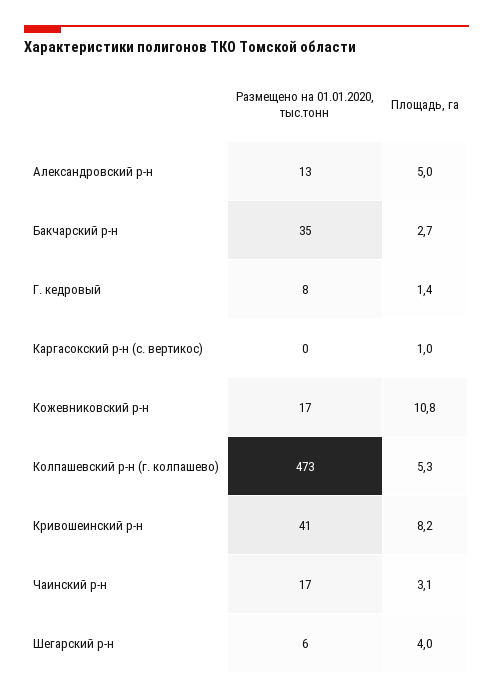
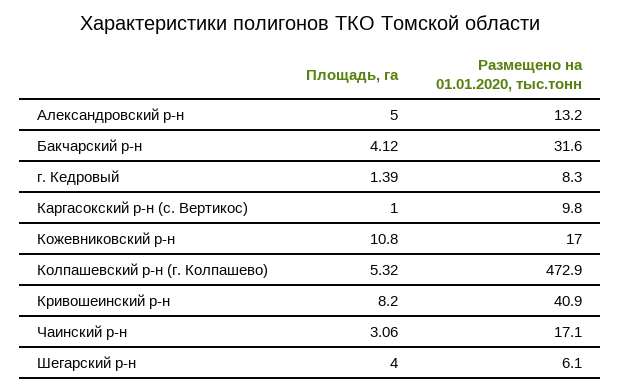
Размещено на 01.01.2020, тыс.тонн, Бакчарский р-н: 35 -> 31.6
Площадь, га, Бакчарский р-н: 2.7 -> 4.12
Размещено на 01.01.2020, тыс.тонн, Каргасокский р-н (с. вертикос): 0 -> 9.8

